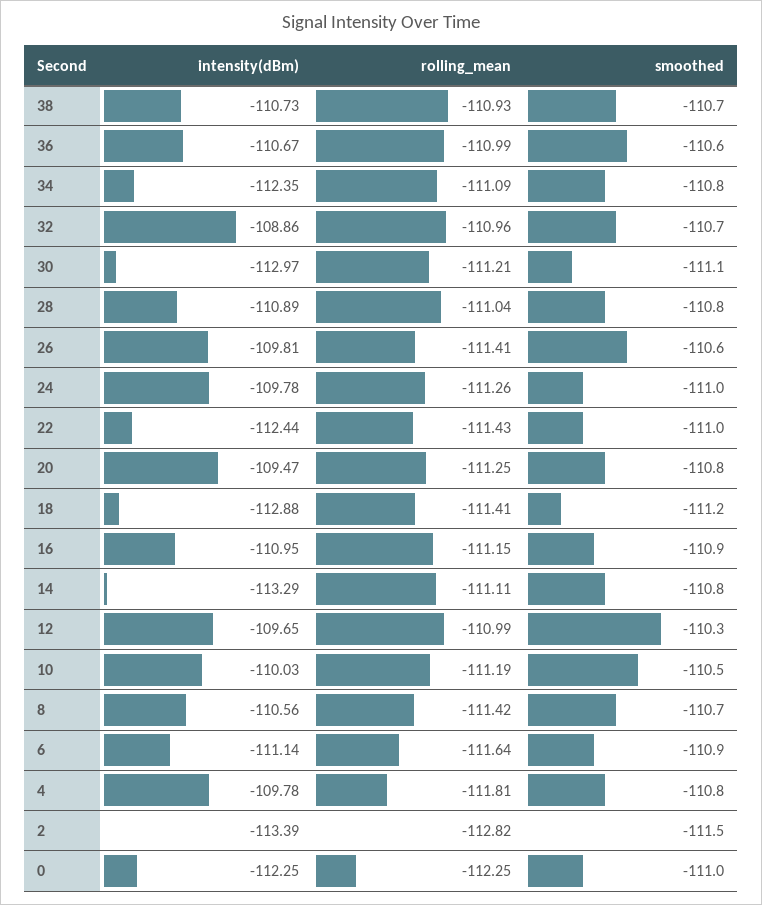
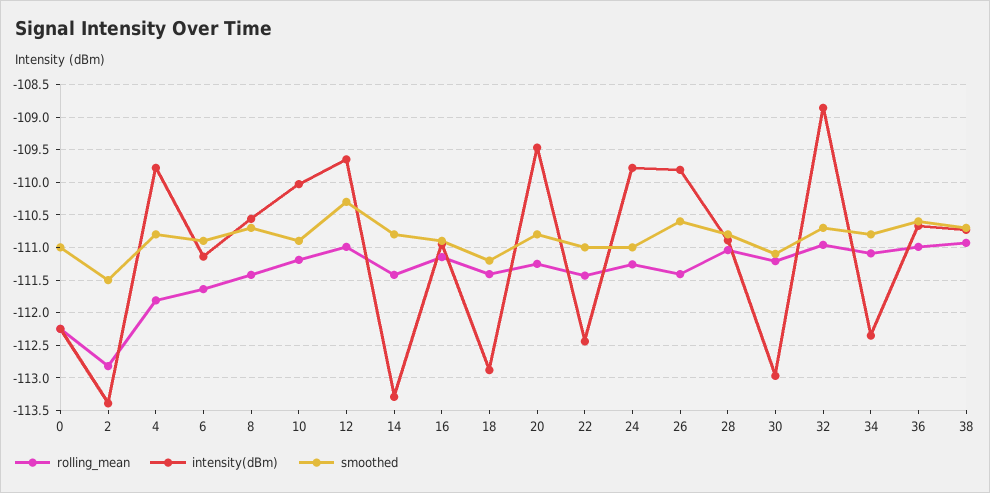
rolling_mean, 14: -111.11 -> -111.4
smoothed, 10: -110.5 -> -110.9

